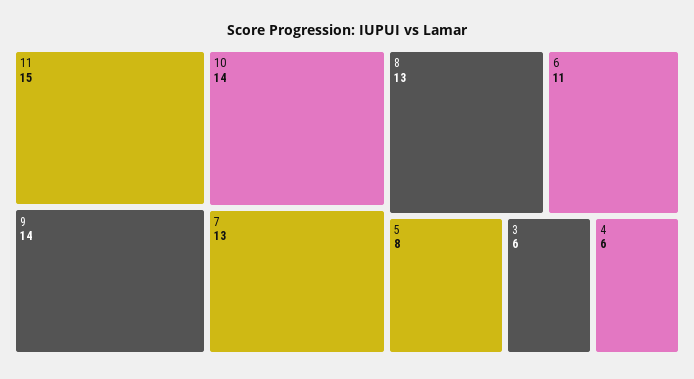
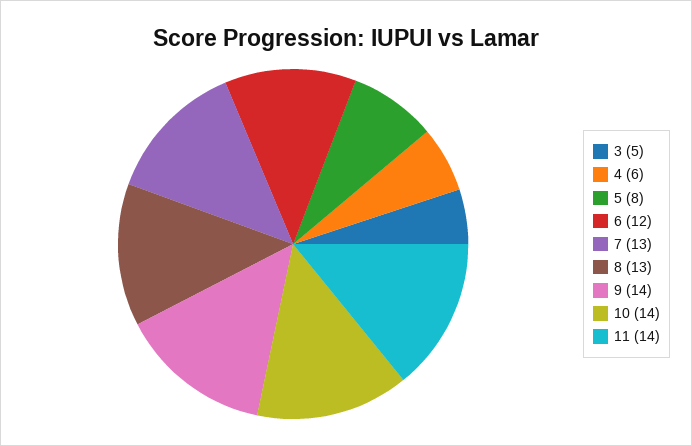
11: 15 -> 14
6: 11 -> 12
3: 6 -> 5

